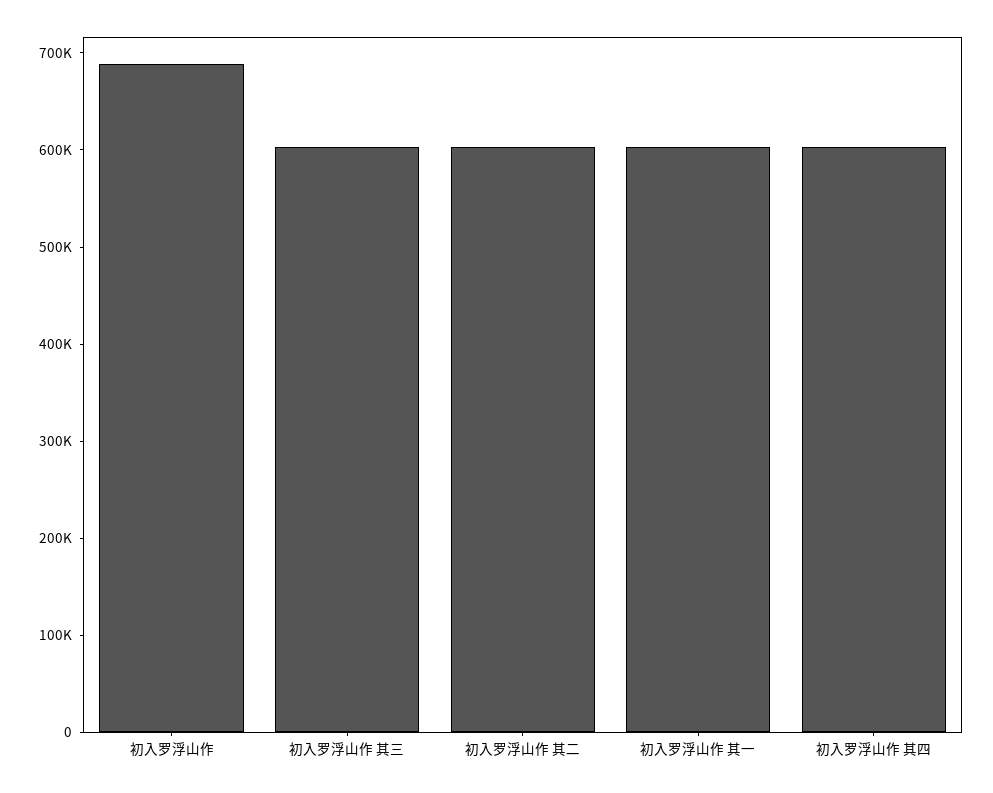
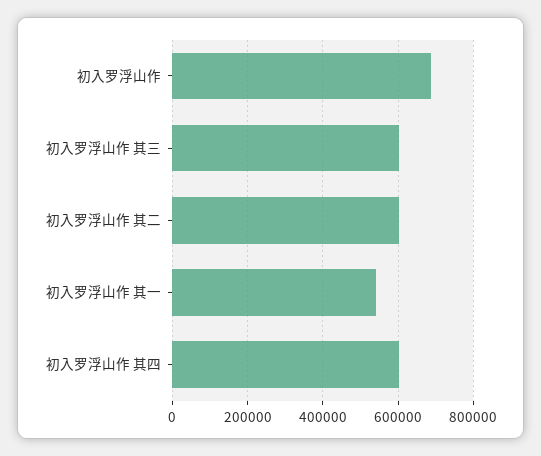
初入罗浮山作 其一: 600000 -> 540000

